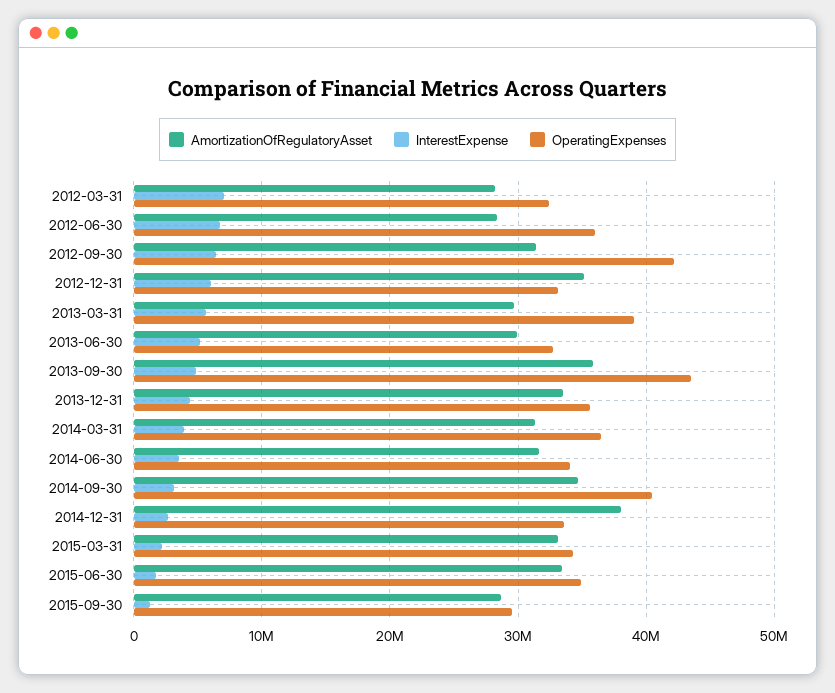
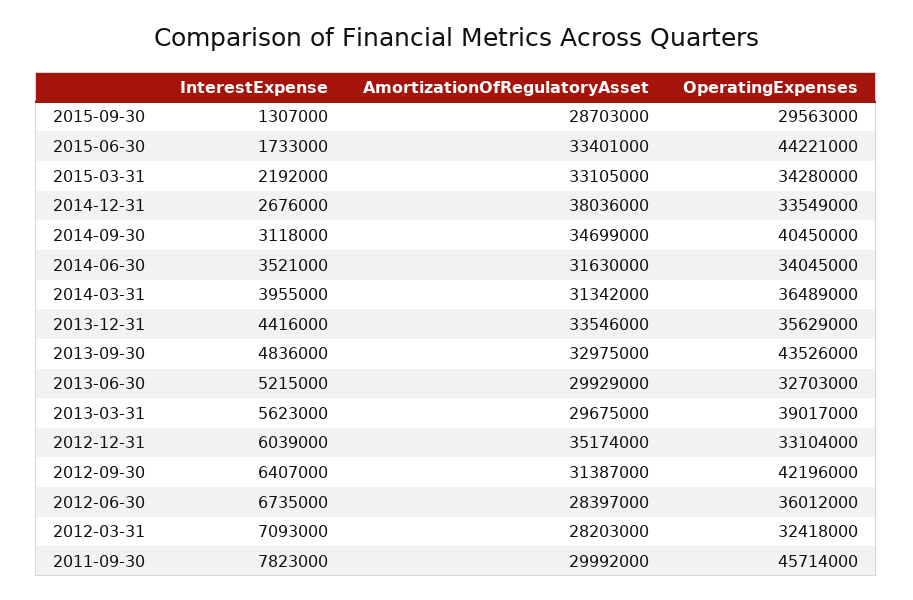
AmortizationOfRegulatoryAsset, 2013-09-30: 36000000 -> 32975000
OperatingExpenses, 2015-06-30: 35000000 -> 44221000
InterestExpense, 2011-09-30: none -> 7823000
AmortizationOfRegulatoryAsset, 2011-09-30: none -> 29992000
OperatingExpenses, 2011-09-30: none -> 45714000

